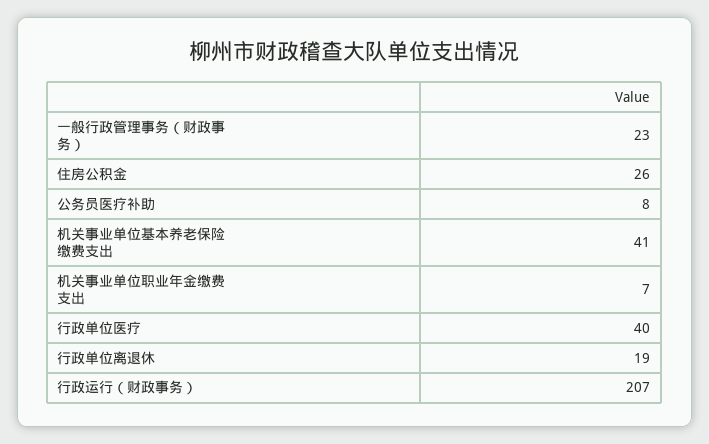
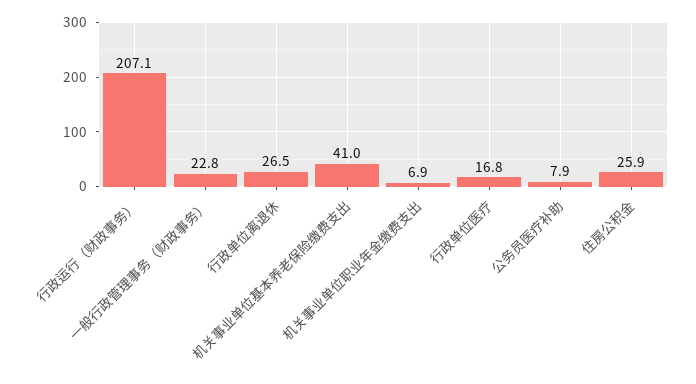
行政单位医疗: 40 -> 16.8
行政单位离退休: 19 -> 26.5

